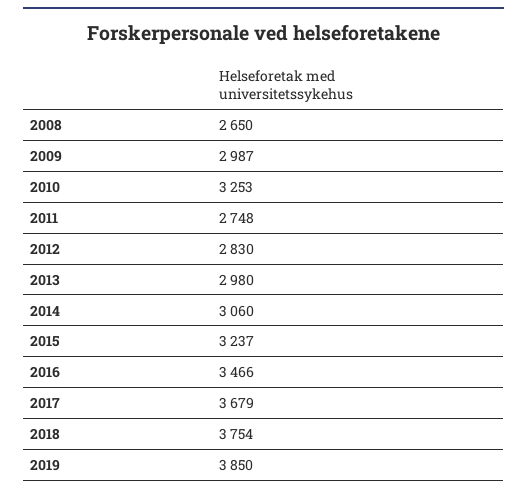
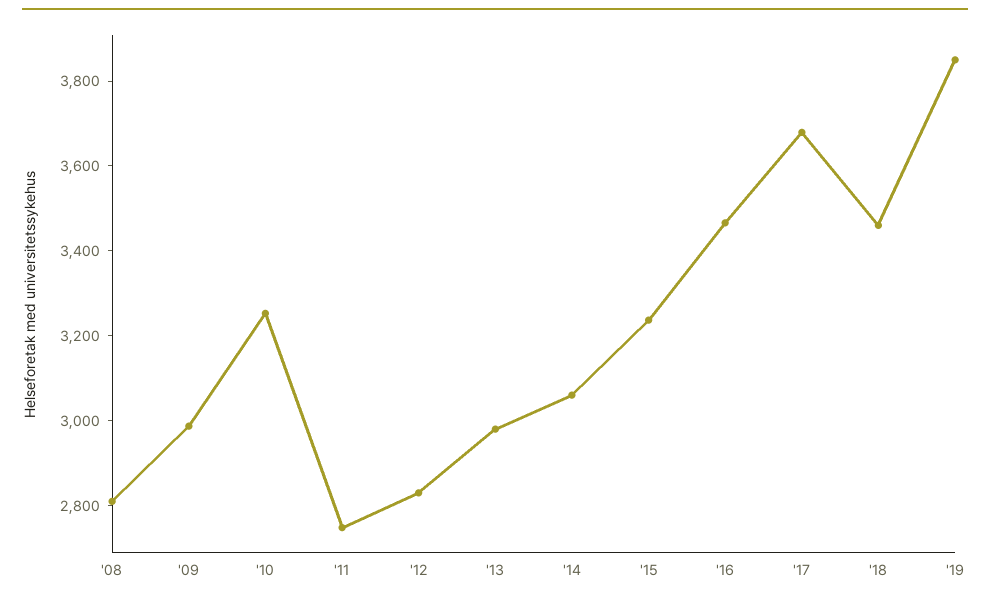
2008: 2650 -> 2800
2018: 3754 -> 3450

